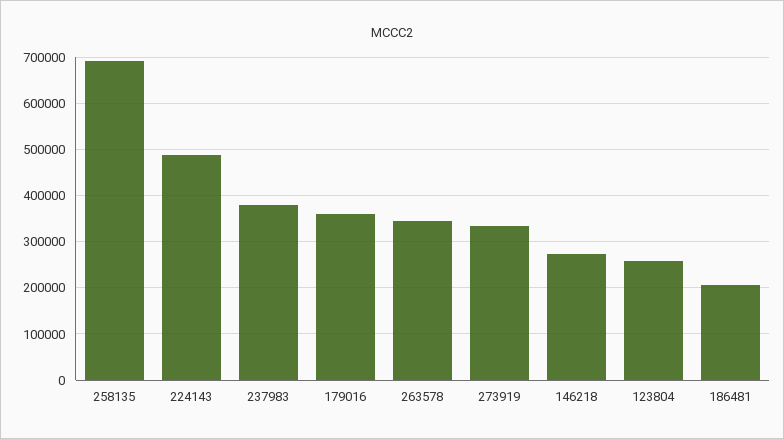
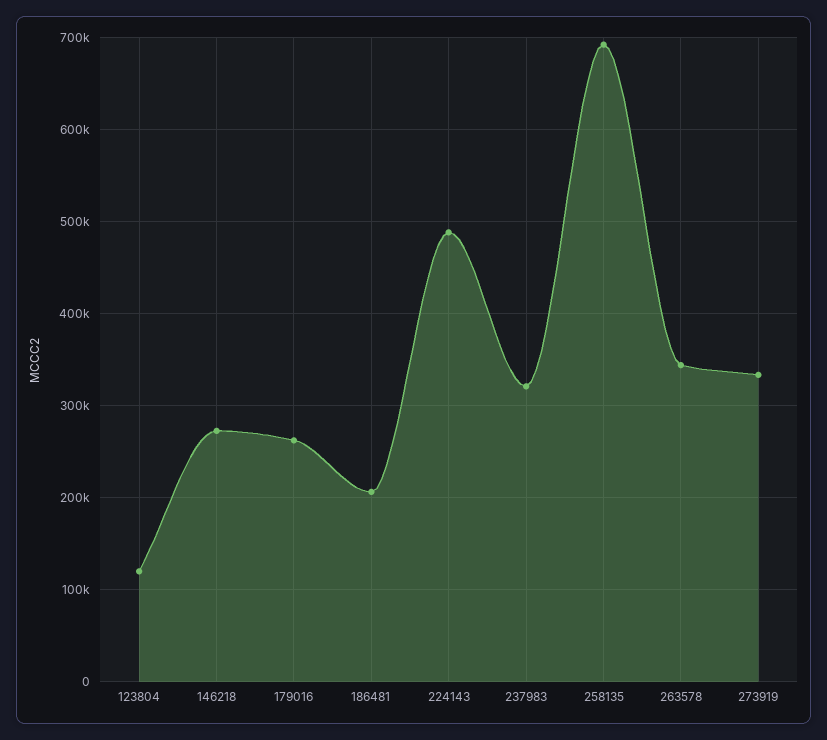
237983: 380000 -> 320000
179016: 360000 -> 260000
123804: 260000 -> 120000

